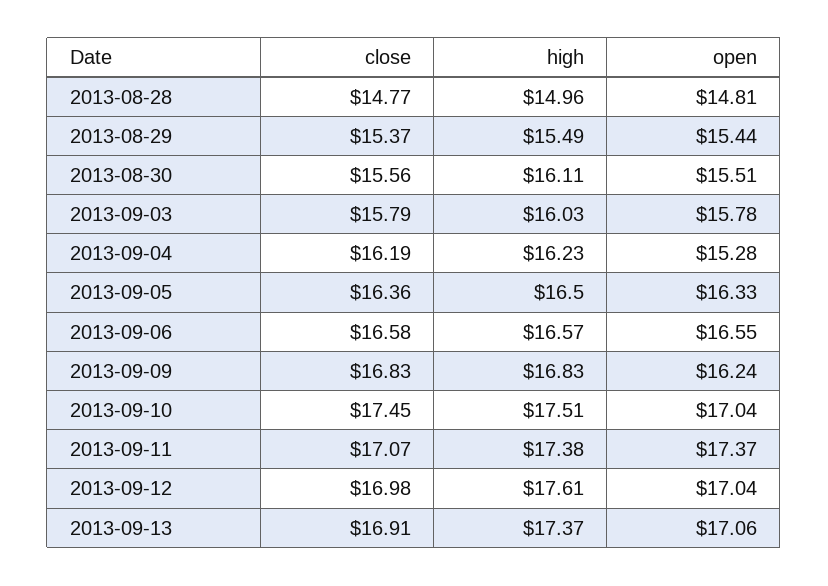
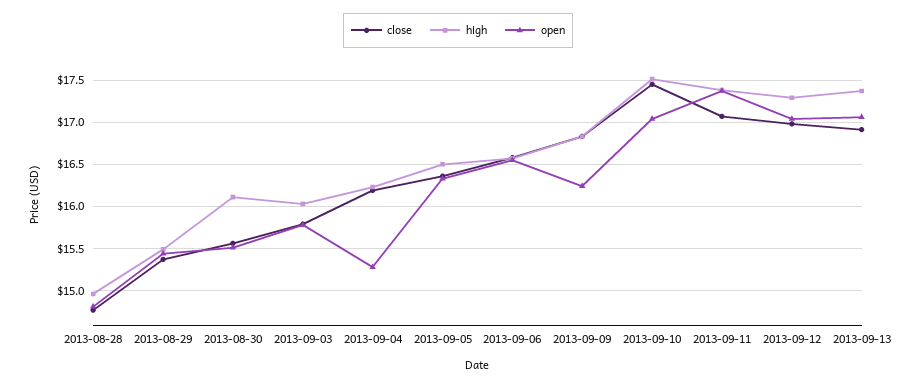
high, 2013-09-12: 17.61 -> 17.3

